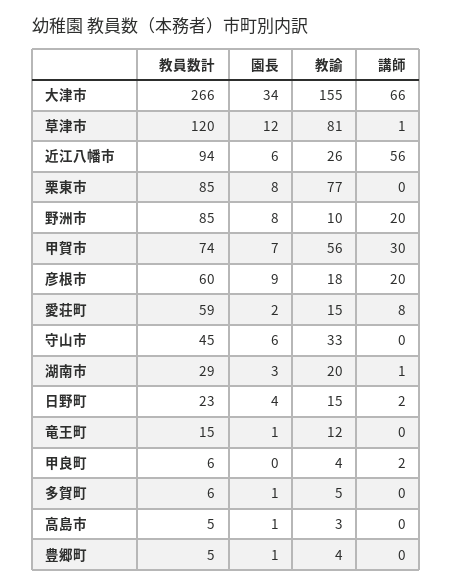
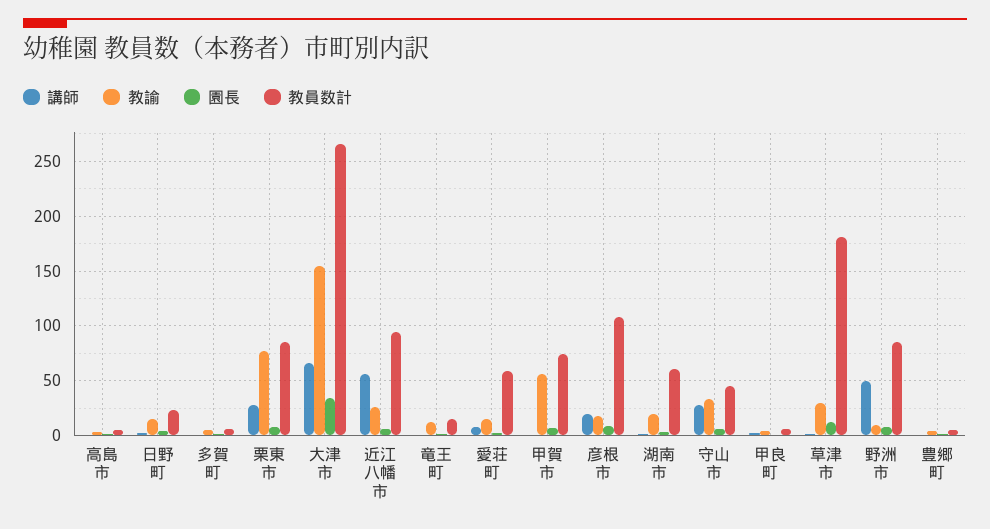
教員数計, 草津市: 120 -> 180
教諭, 草津市: 81 -> 30
講師, 栗東市: 0 -> 30
講師, 野洲市: 20 -> 50
講師, 甲賀市: 30 -> 0
教員数計, 彦根市: 60 -> 110
講師, 守山市: 0 -> 30
教員数計, 湖南市: 29 -> 60

